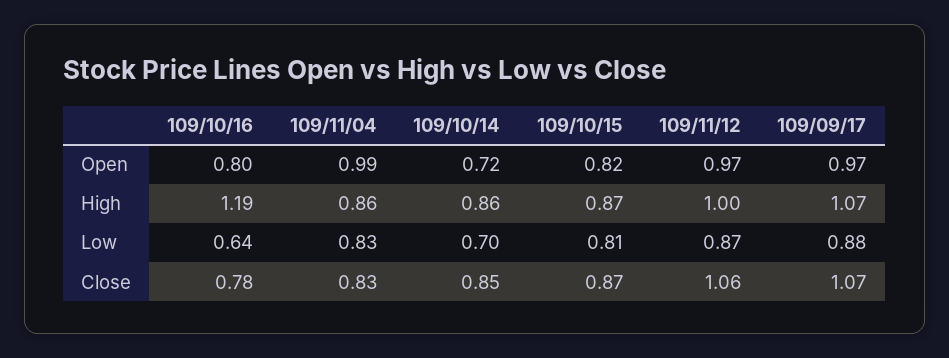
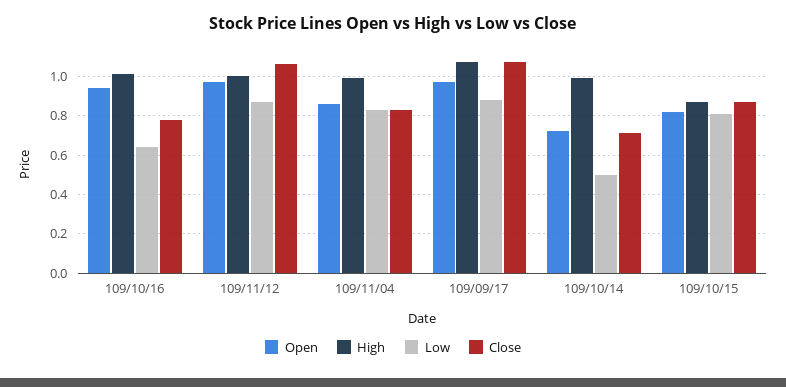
Open, 109/10/16: 0.8 -> 0.95
Open, 109/11/04: 0.99 -> 0.85
High, 109/10/16: 1.19 -> 1
High, 109/11/04: 0.86 -> 1
High, 109/10/14: 0.86 -> 1
Low, 109/10/14: 0.7 -> 0.5
Close, 109/10/14: 0.85 -> 0.7

